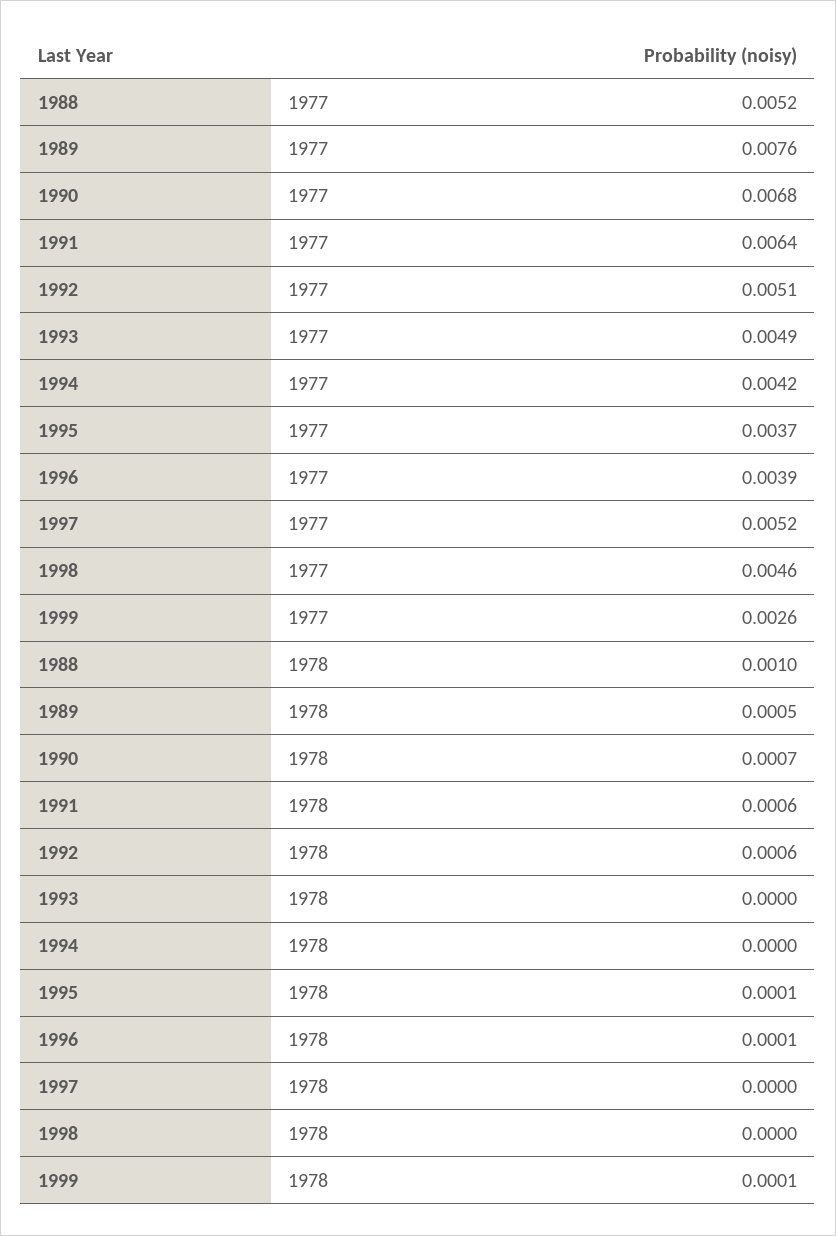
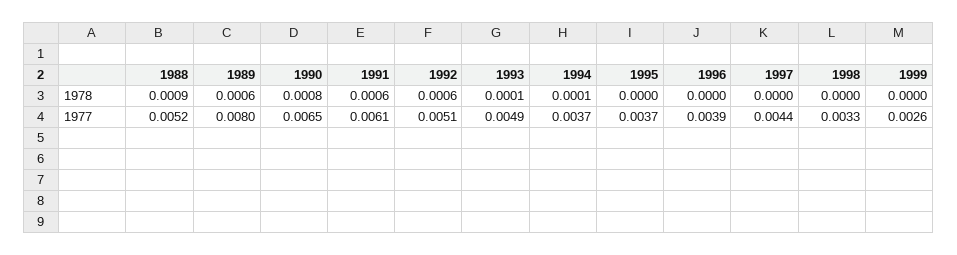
1989, 1977: 0.0076 -> 0.008
1990, 1977: 0.0068 -> 0.0065
1991, 1977: 0.0064 -> 0.0061
1994, 1977: 0.0042 -> 0.0037
1997, 1977: 0.0052 -> 0.0044
1998, 1977: 0.0046 -> 0.0033
1988, 1978: 0.001 -> 0.0009
1989, 1978: 0.0005 -> 0.0006
1990, 1978: 0.0007 -> 0.0008
1993, 1978: 0 -> 0.0001
1994, 1978: 0 -> 0.0001
1995, 1978: 0.0001 -> 0
1996, 1978: 0.0001 -> 0
1999, 1978: 0.0001 -> 0

